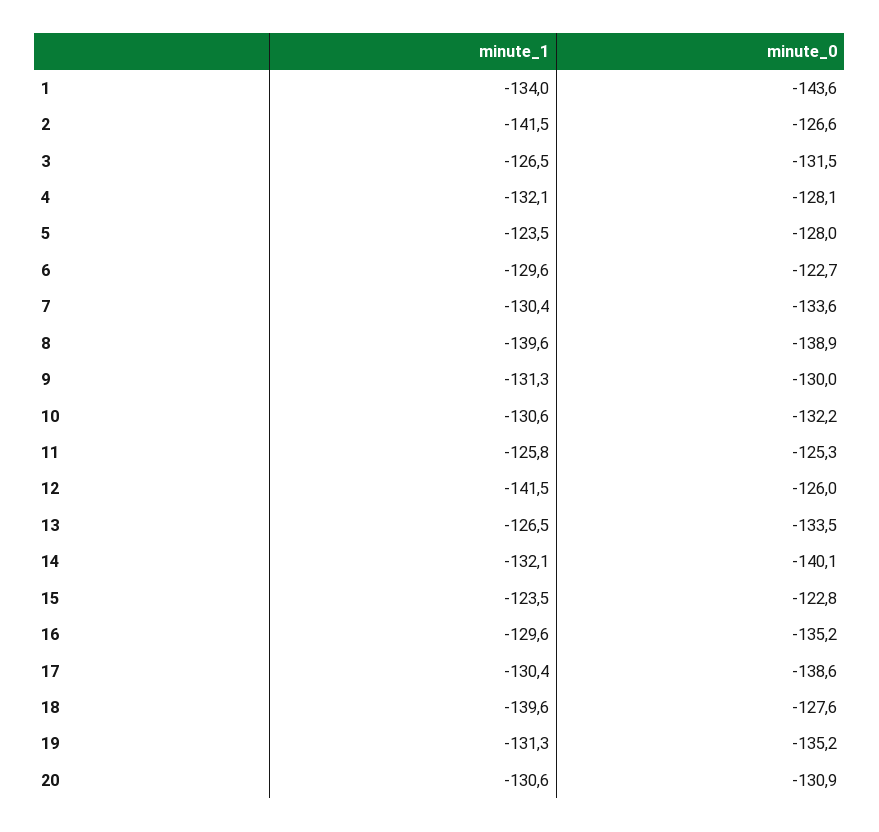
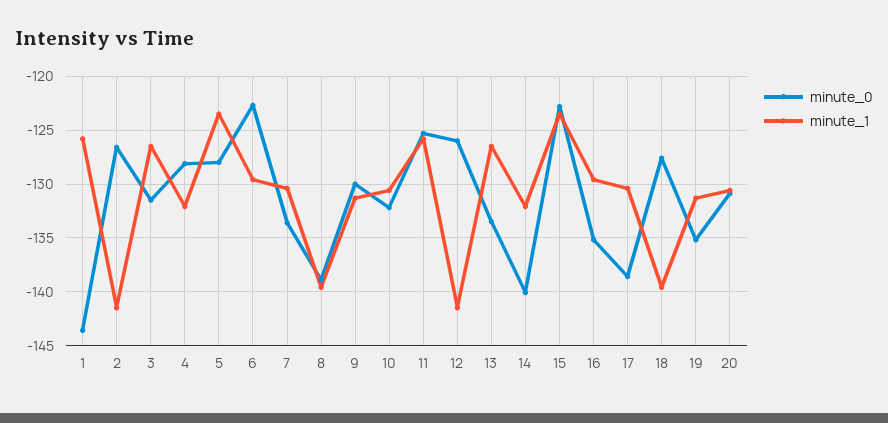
minute_1, 1: -134 -> -126

